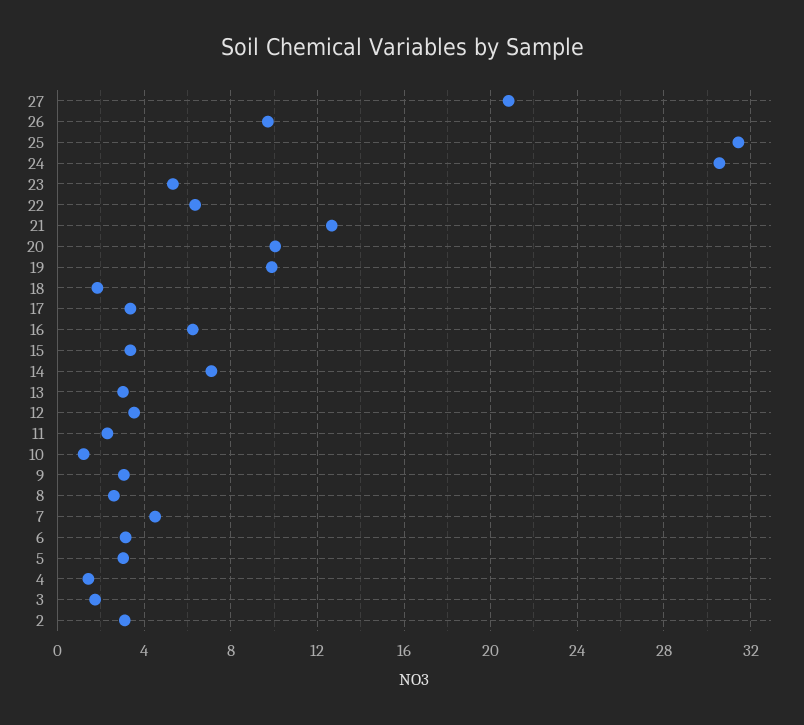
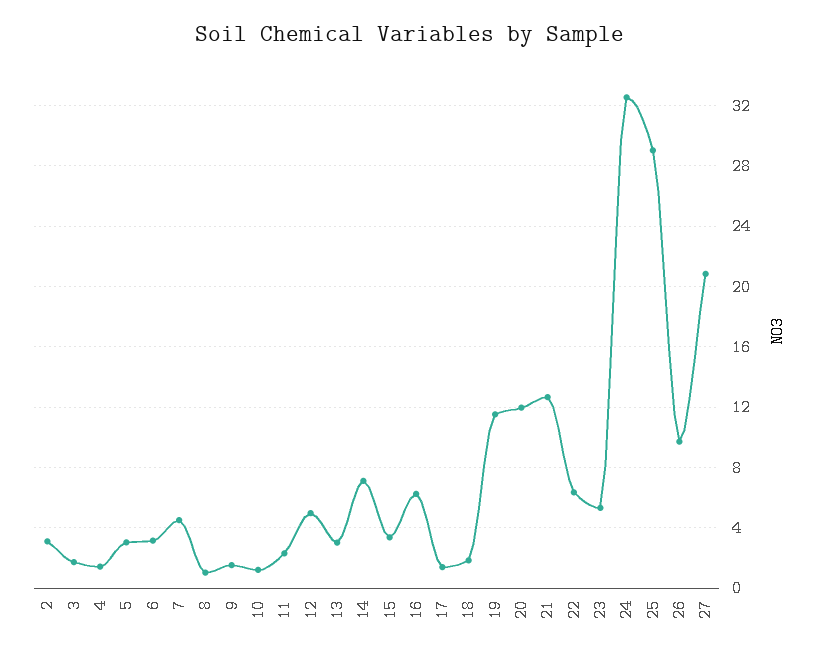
25: 31.5 -> 29
24: 30.5 -> 32.5
20: 10 -> 12
19: 10 -> 11.5
17: 3.5 -> 1.5
12: 3.5 -> 5
9: 3 -> 1.5
8: 2.5 -> 1

